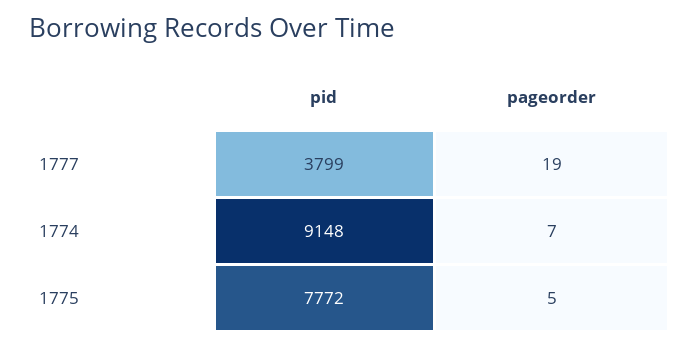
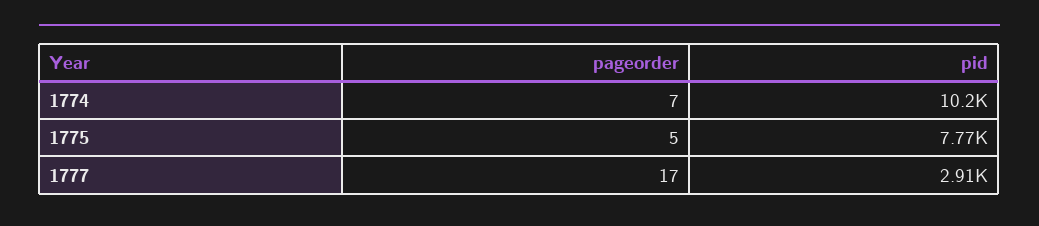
pid, 1777: 3799 -> 2910
pageorder, 1777: 19 -> 17
pid, 1774: 9148 -> 10200

